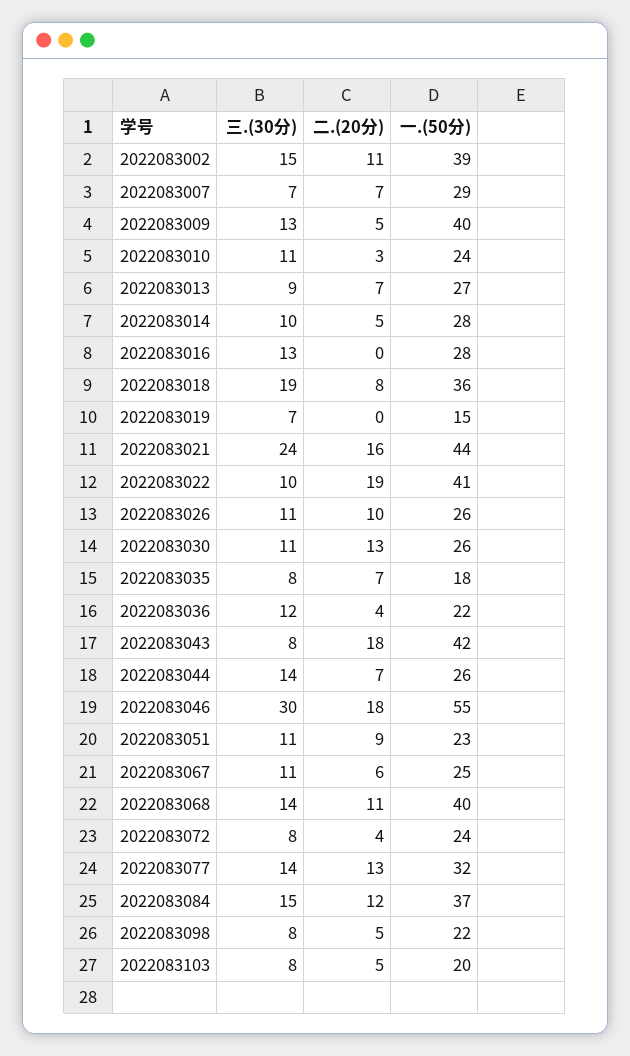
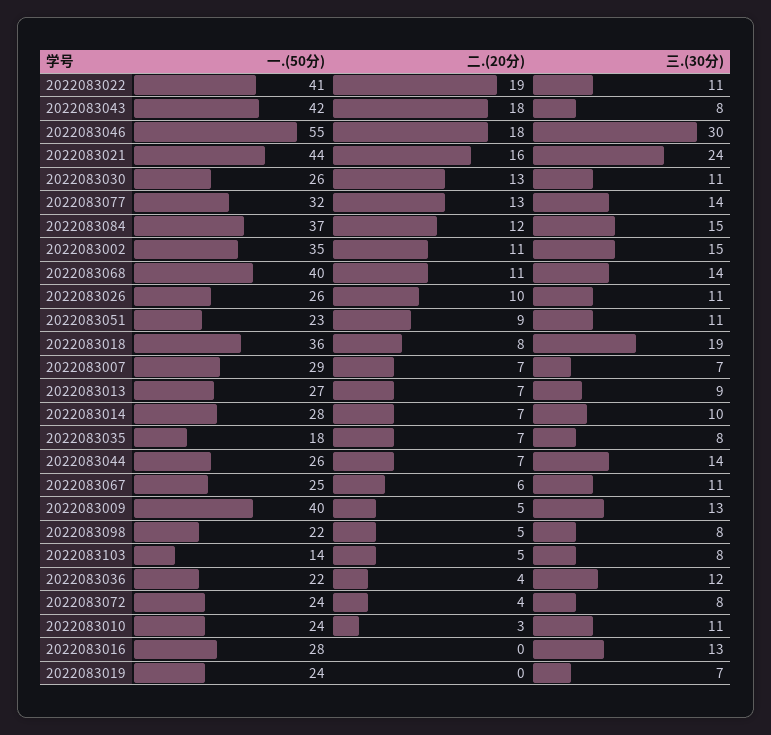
一.(50分), 2022083002: 39 -> 35
二.(20分), 2022083014: 5 -> 7
一.(50分), 2022083019: 15 -> 24
三.(30分), 2022083022: 10 -> 11
一.(50分), 2022083103: 20 -> 14

